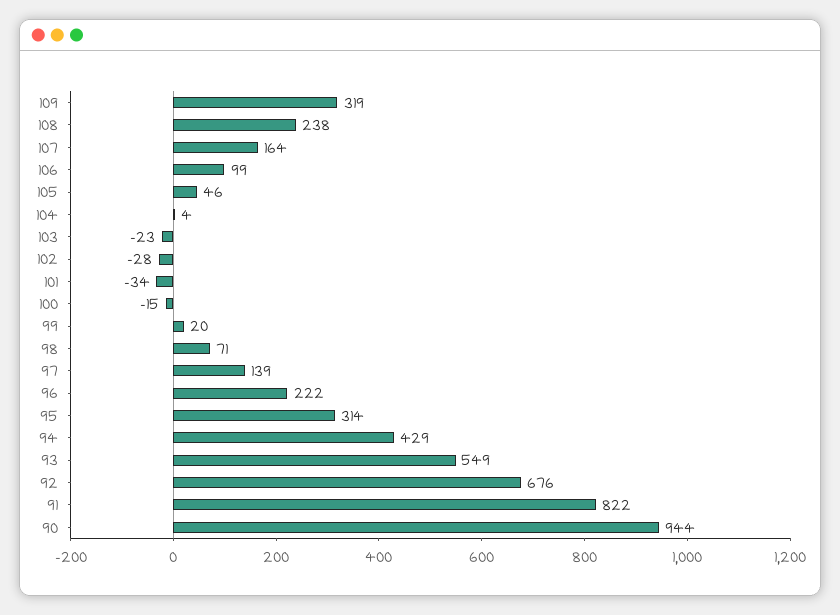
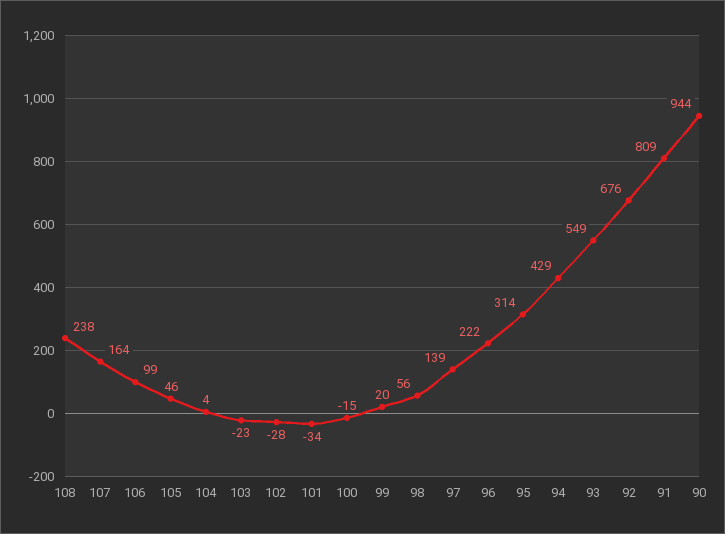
109: 319 -> none
98: 71 -> 56
91: 822 -> 809

